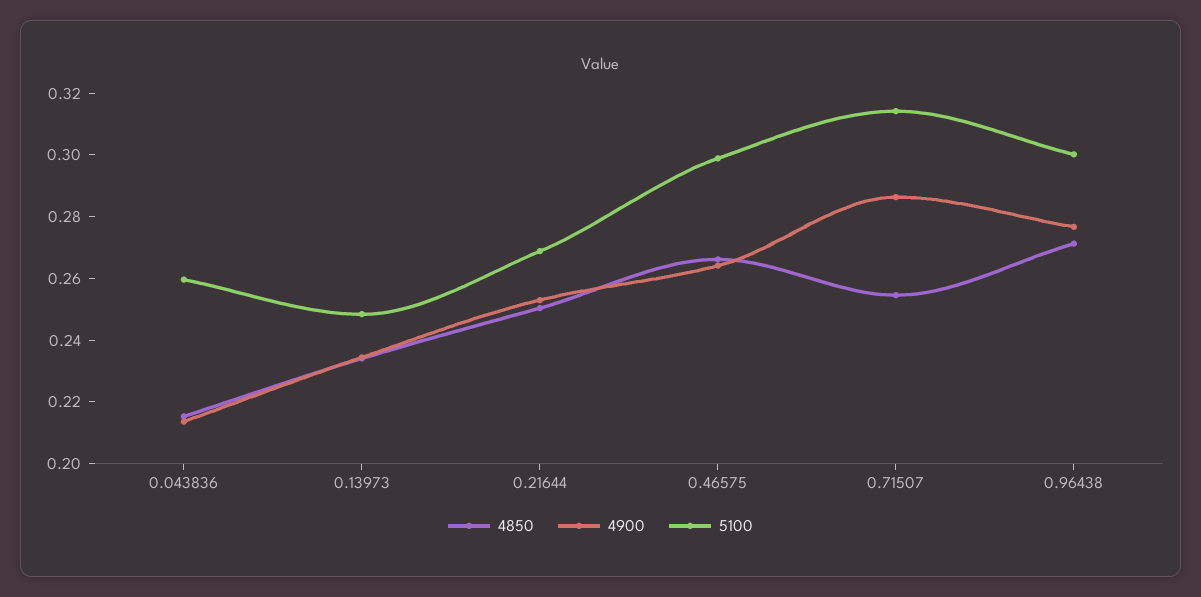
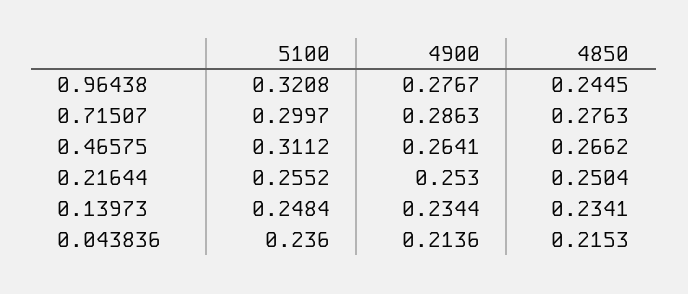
5100, 0.043836: 0.26 -> 0.236
5100, 0.21644: 0.27 -> 0.2552
5100, 0.46575: 0.3 -> 0.3112
4850, 0.71507: 0.255 -> 0.2763
5100, 0.71507: 0.315 -> 0.2997
4850, 0.96438: 0.27 -> 0.2445
5100, 0.96438: 0.3 -> 0.3208

